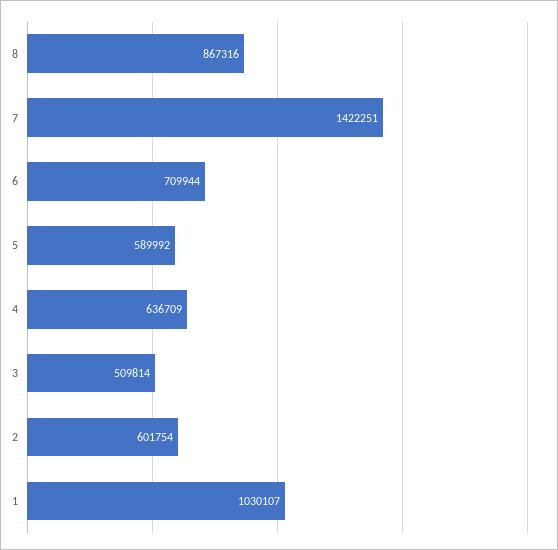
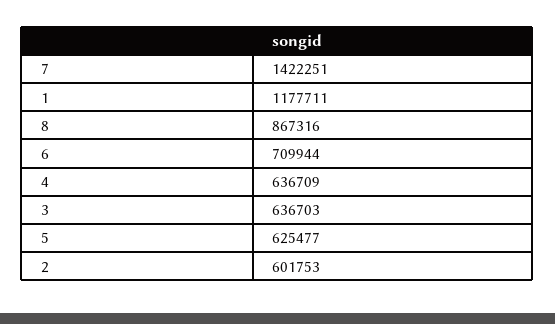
5: 589992 -> 625477
3: 509814 -> 636703
2: 601754 -> 601753
1: 1030107 -> 1177711

